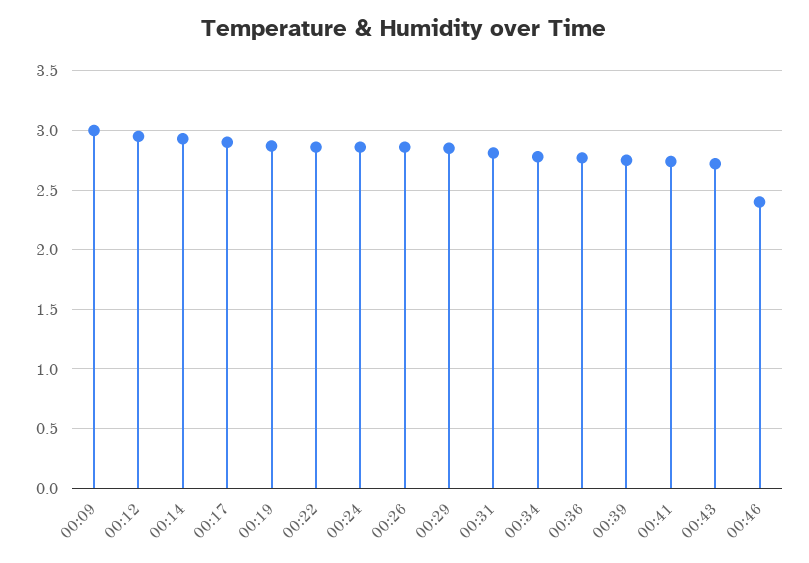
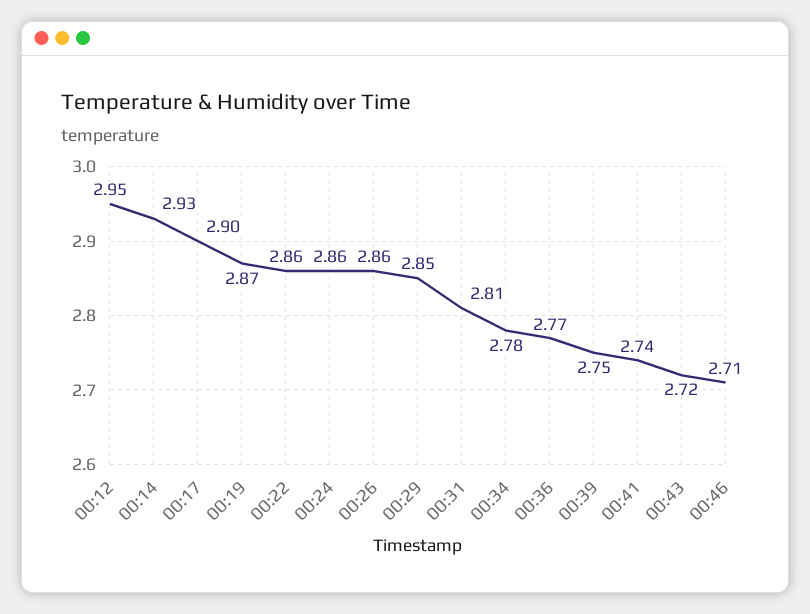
00:09: 3 -> none
00:46: 2.4 -> 2.71

